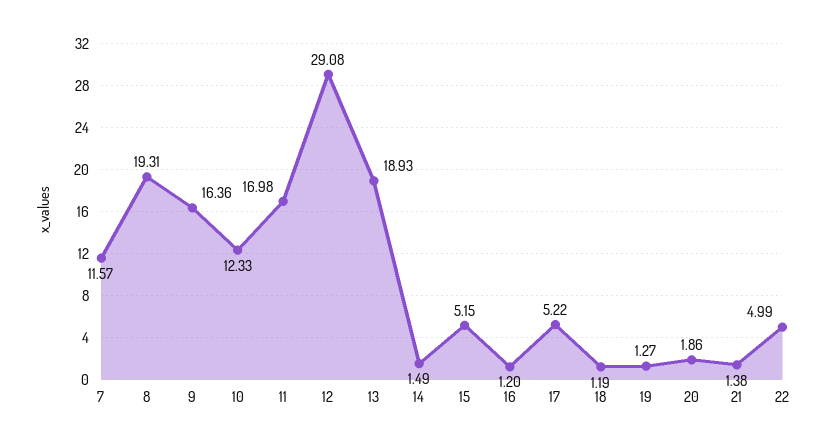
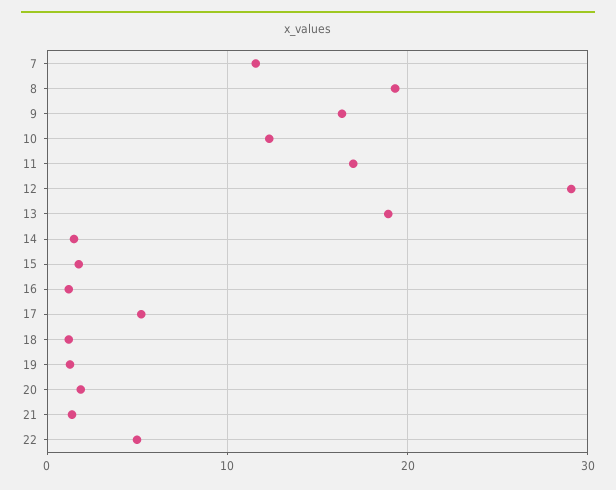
15: 5.15 -> 2

